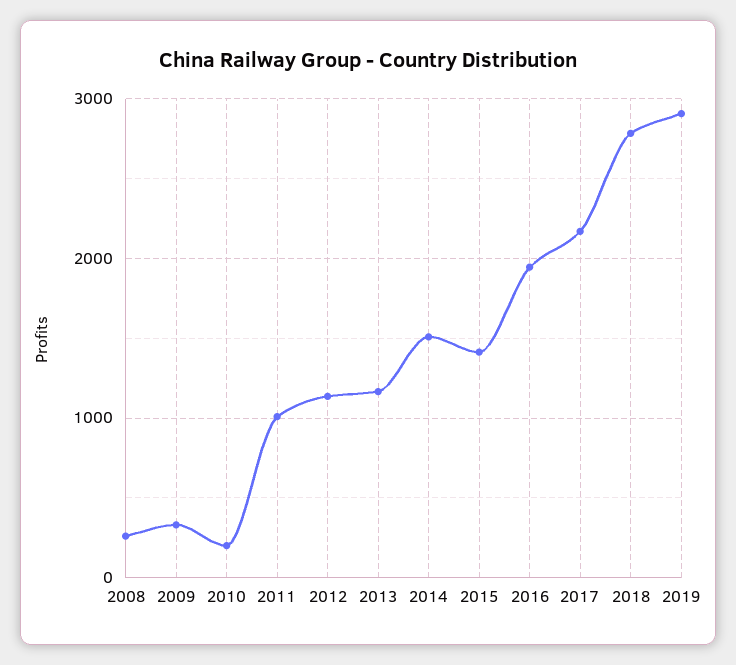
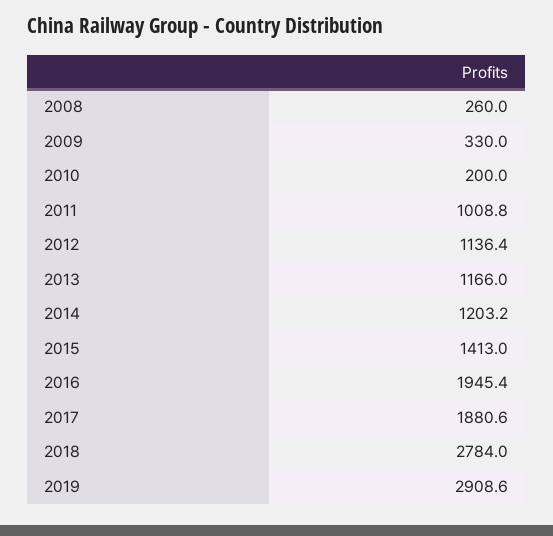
2014: 1500 -> 1203.2
2017: 2200 -> 1880.6

